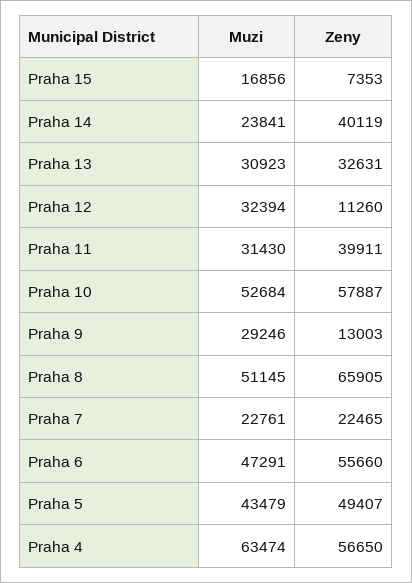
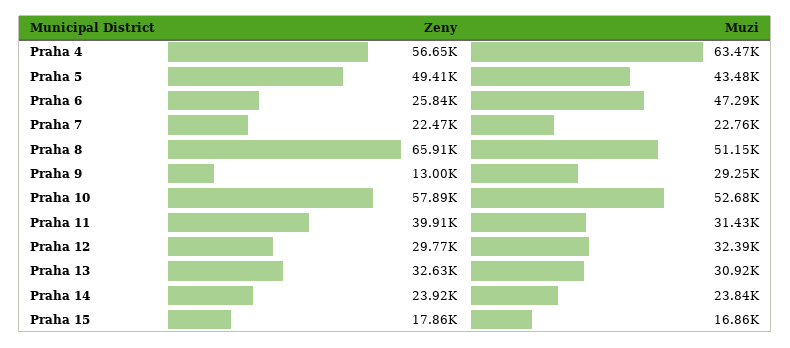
Zeny, Praha 15: 7353 -> 17860
Zeny, Praha 14: 40119 -> 23920
Zeny, Praha 12: 11260 -> 29770
Zeny, Praha 6: 55660 -> 25840

